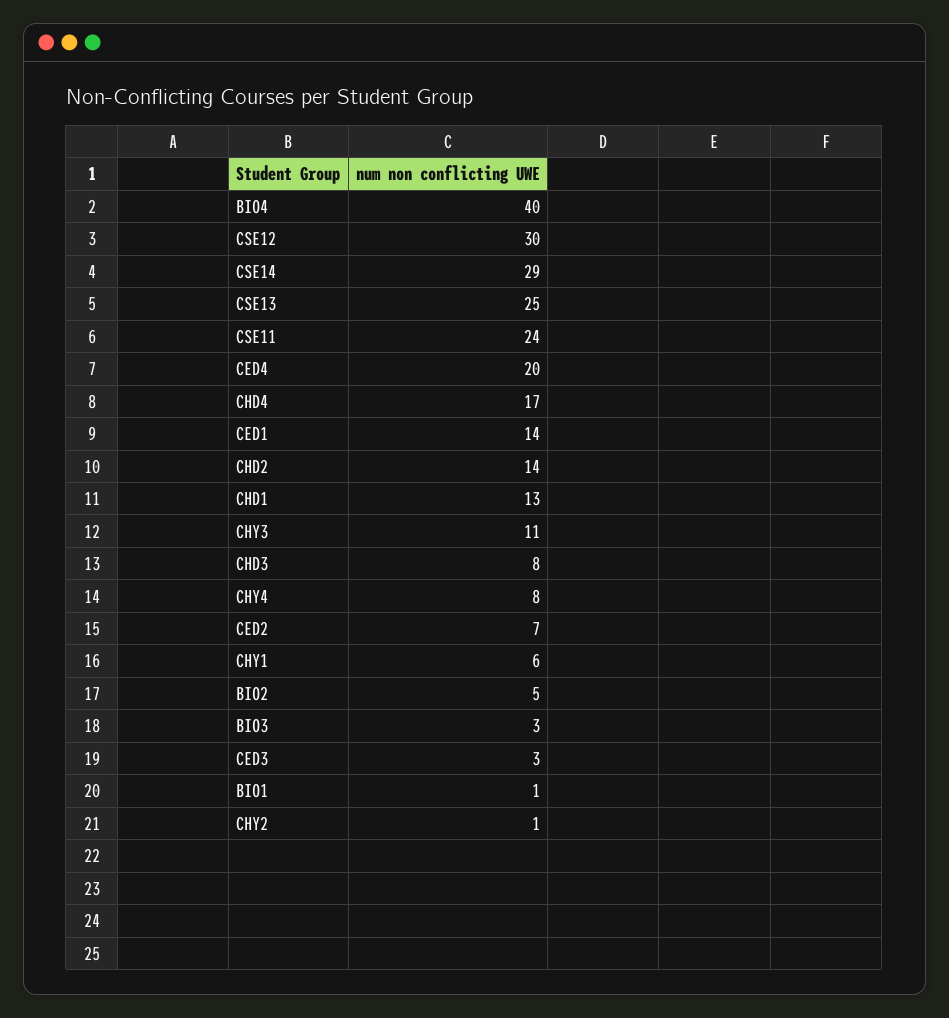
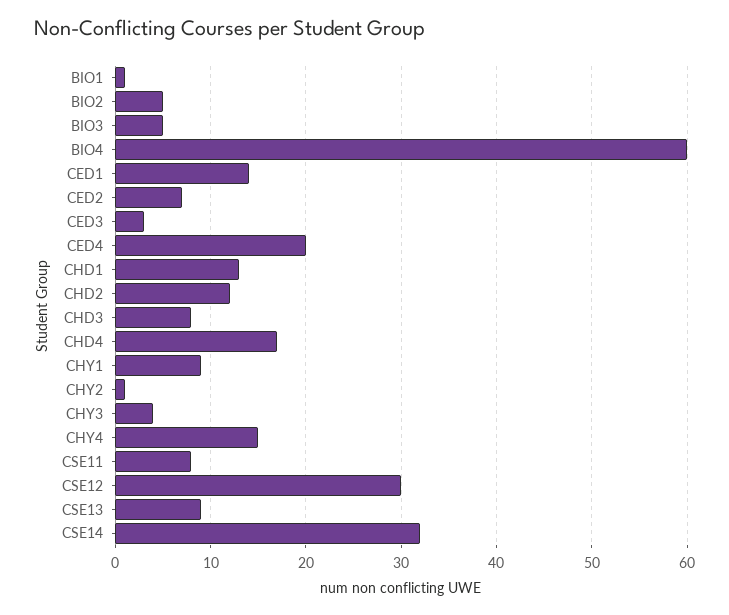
BIO4: 40 -> 60
CSE14: 29 -> 32
CSE13: 25 -> 9
CSE11: 24 -> 8
CHD2: 14 -> 12
CHY3: 11 -> 4
CHY4: 8 -> 15
CHY1: 6 -> 9
BIO3: 3 -> 5

